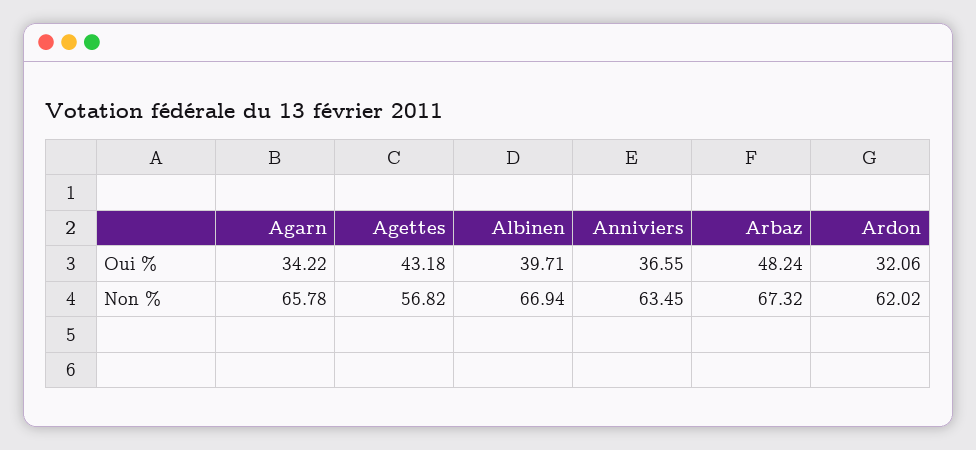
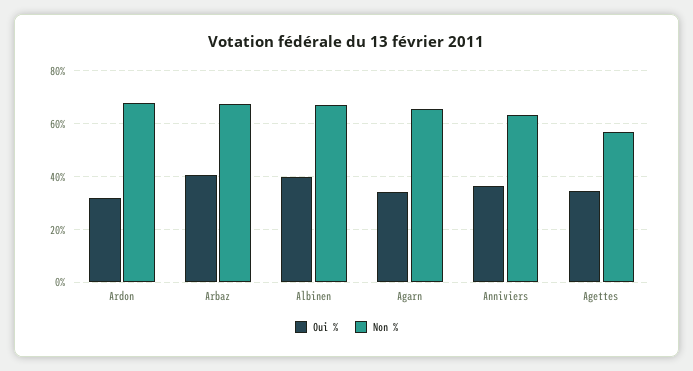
Oui %, Agettes: 43.18 -> 35
Oui %, Arbaz: 48.24 -> 40
Non %, Ardon: 62.02 -> 67.5

